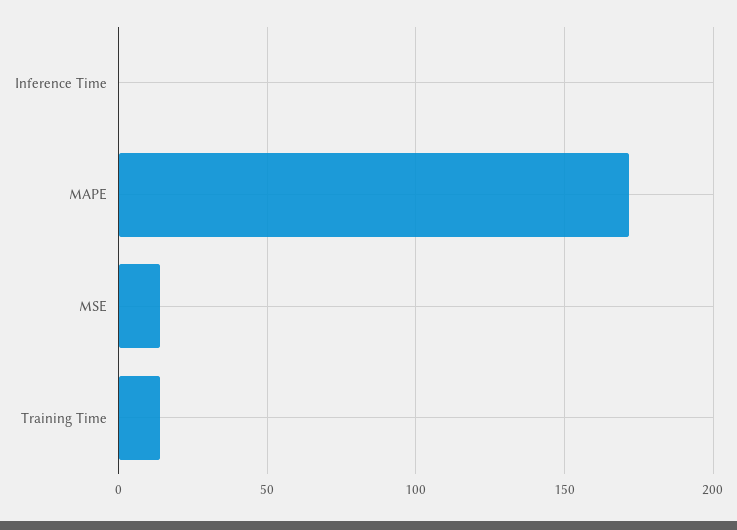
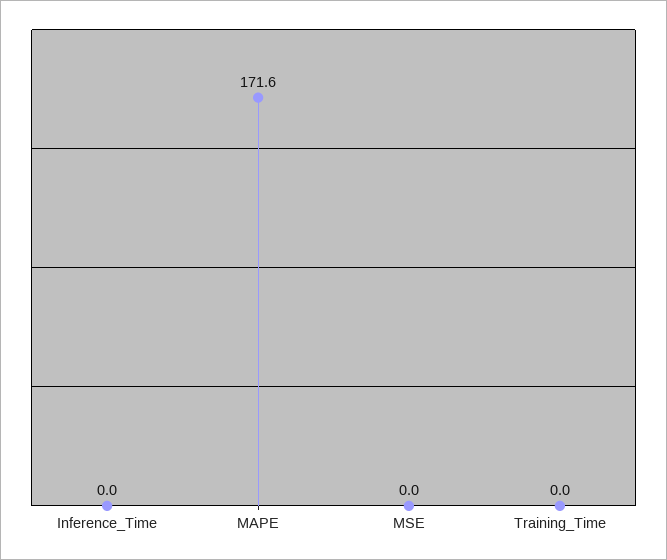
MSE: 15 -> 0
Training Time: 15 -> 0

